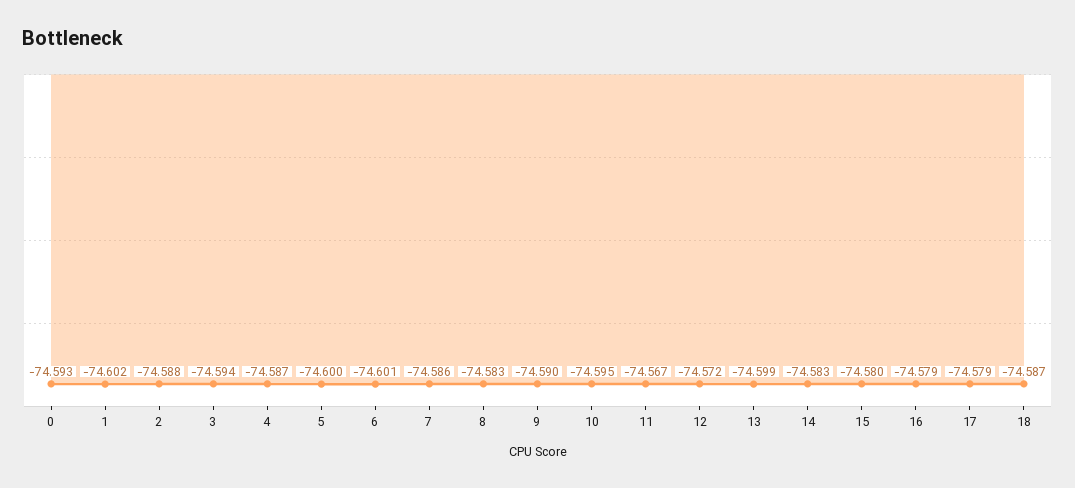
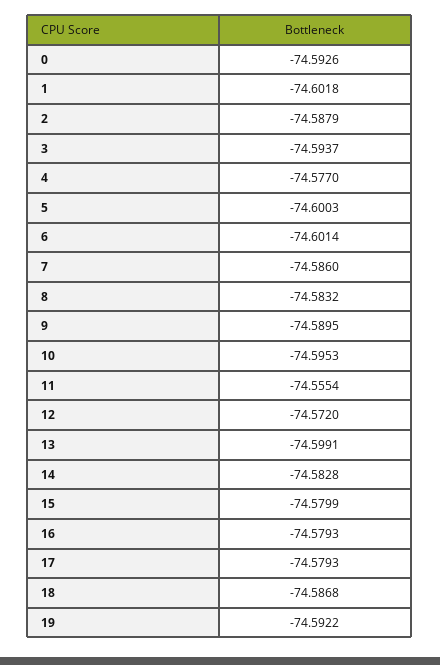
4: -74.587 -> -74.577
11: -74.567 -> -74.5554
19: none -> -74.5922

